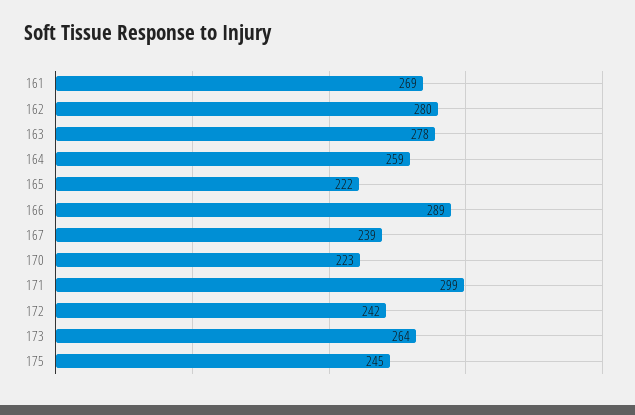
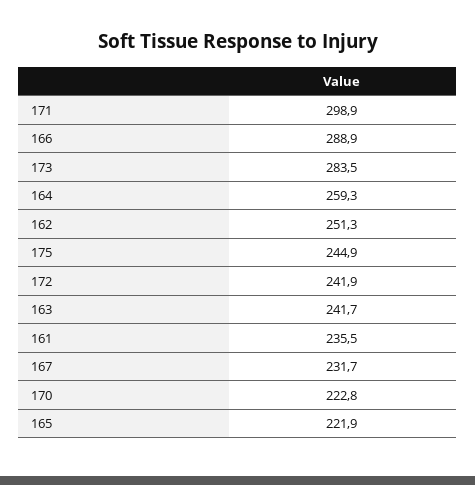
161: 269 -> 235.5
162: 280 -> 251.3
163: 278 -> 241.7
167: 239 -> 231.7
173: 264 -> 283.5

